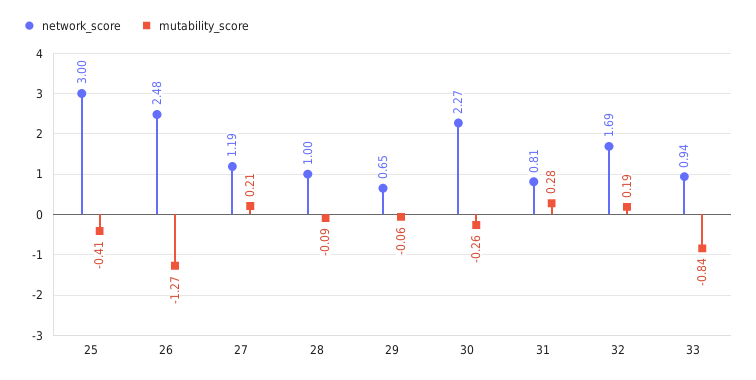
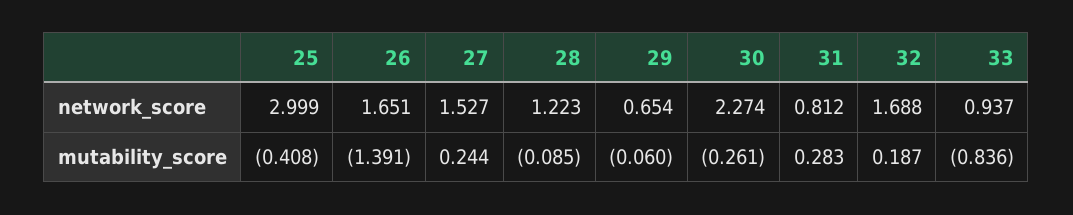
network_score, 26: 2.48 -> 1.651
mutability_score, 26: -1.27 -> -1.391
network_score, 27: 1.19 -> 1.527
mutability_score, 27: 0.21 -> 0.244
network_score, 28: 1 -> 1.223

